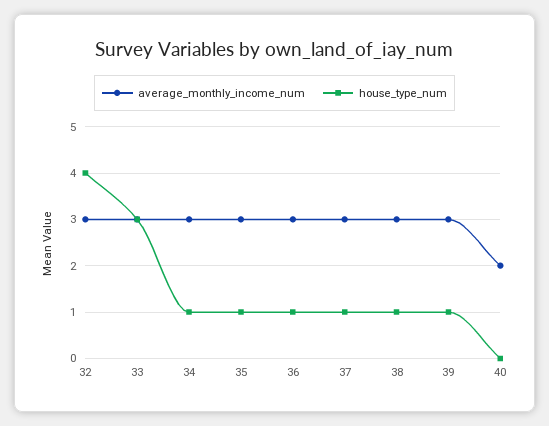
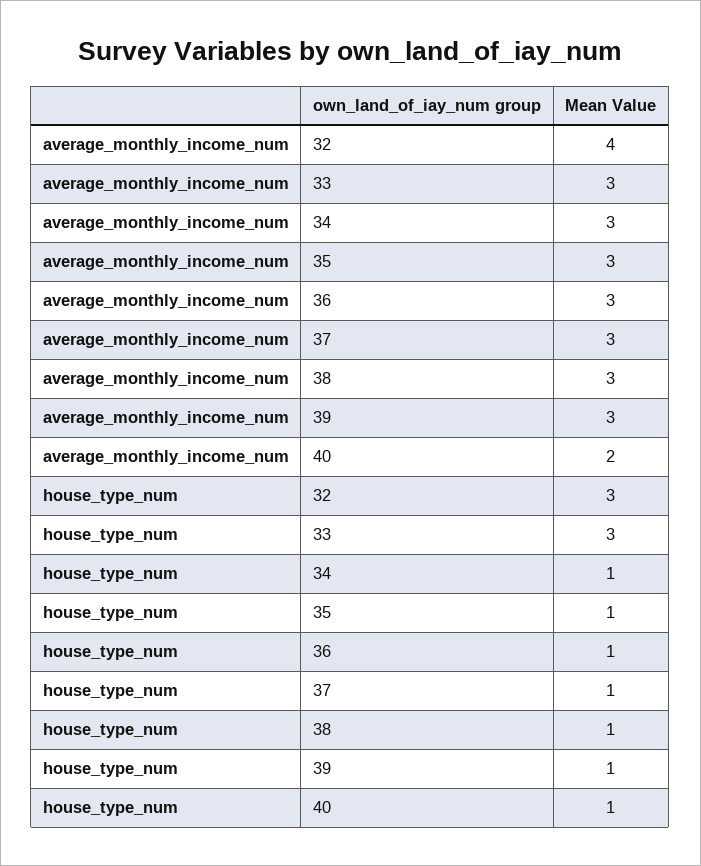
average_monthly_income_num, 32: 3 -> 4
house_type_num, 32: 4 -> 3
house_type_num, 40: 0 -> 1

